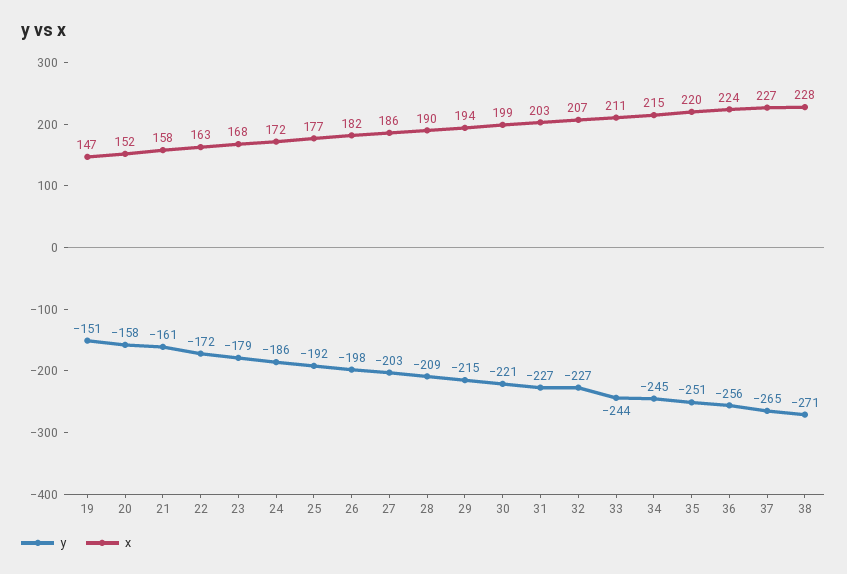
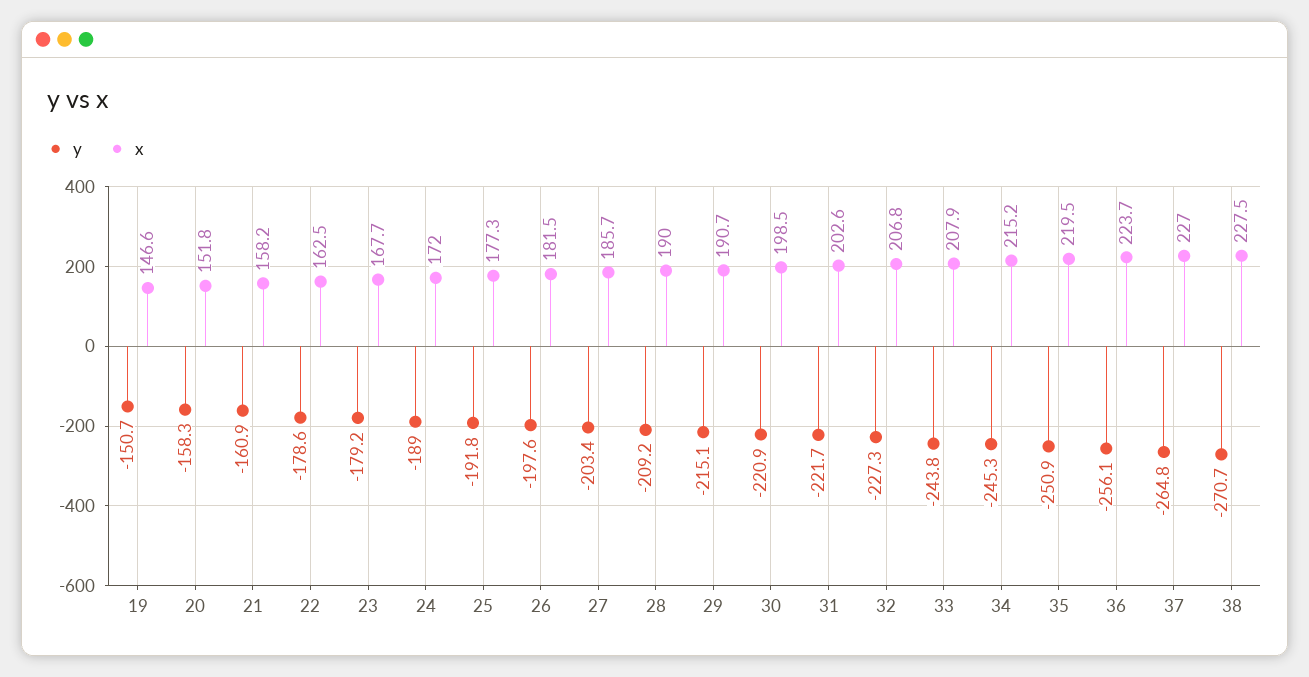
y, 22: -172 -> -178.6
y, 24: -186 -> -189
x, 29: 194 -> 190.7
y, 31: -227 -> -221.7
x, 33: 211 -> 207.9

